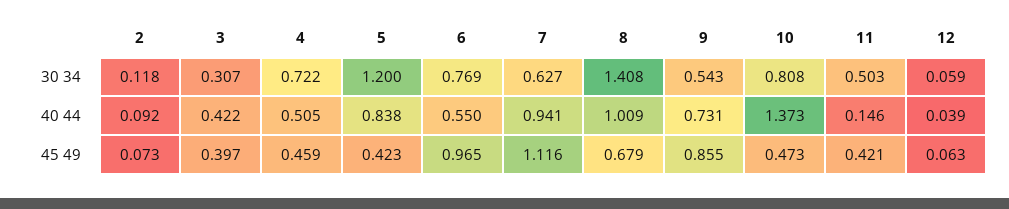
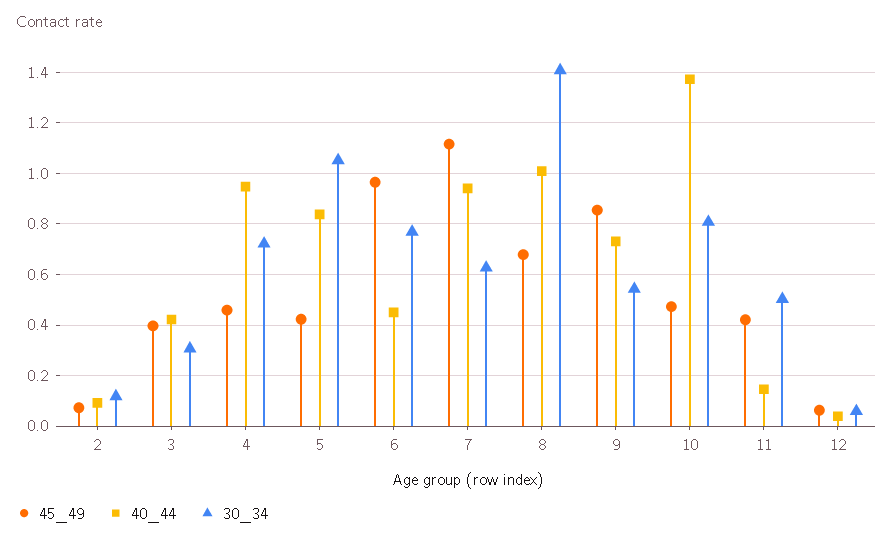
30 34, 5: 1.2 -> 1.05
40 44, 4: 0.505 -> 0.95
40 44, 6: 0.55 -> 0.45

